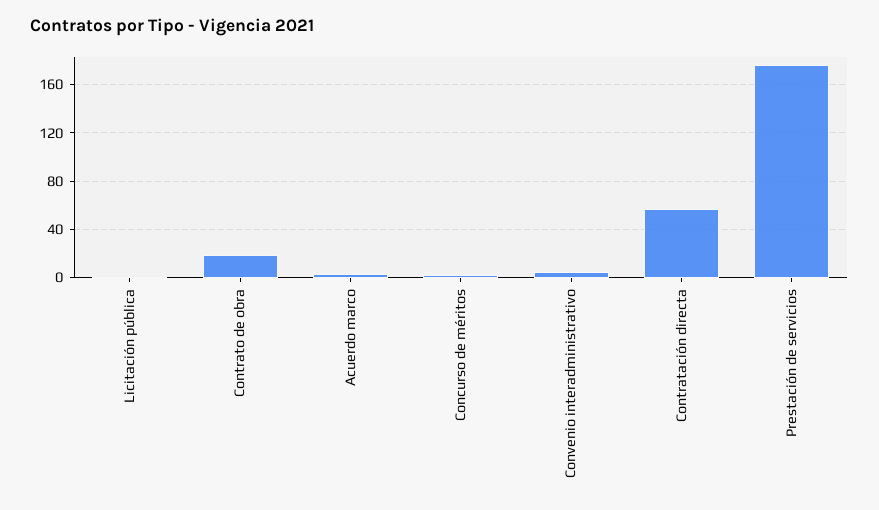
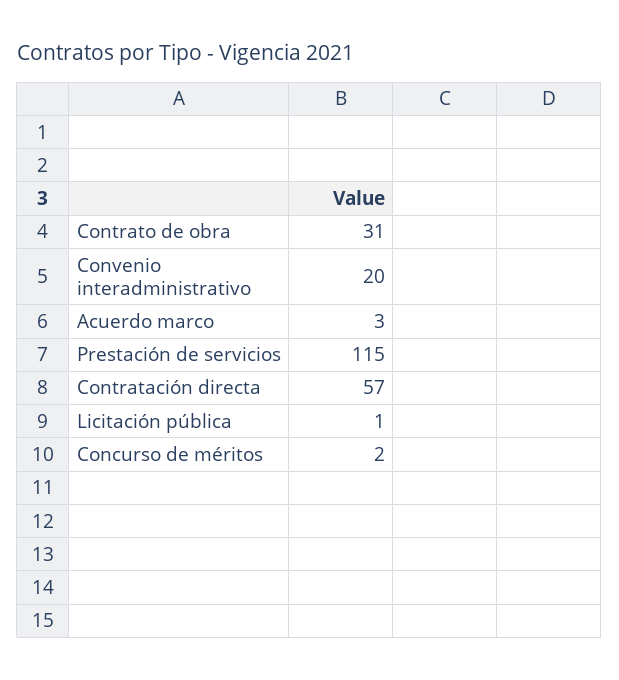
Contrato de obra: 20 -> 31
Convenio interadministrativo: 5 -> 20
Prestación de servicios: 175 -> 115

